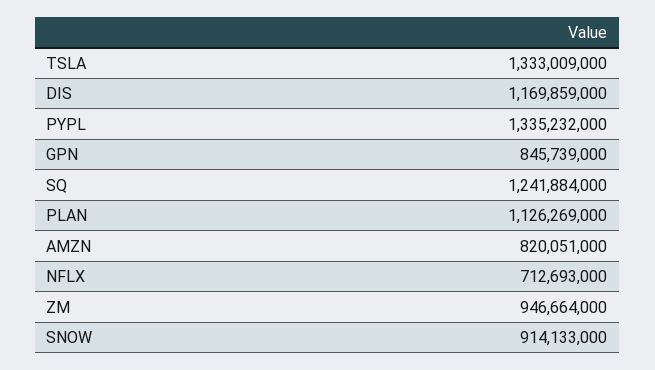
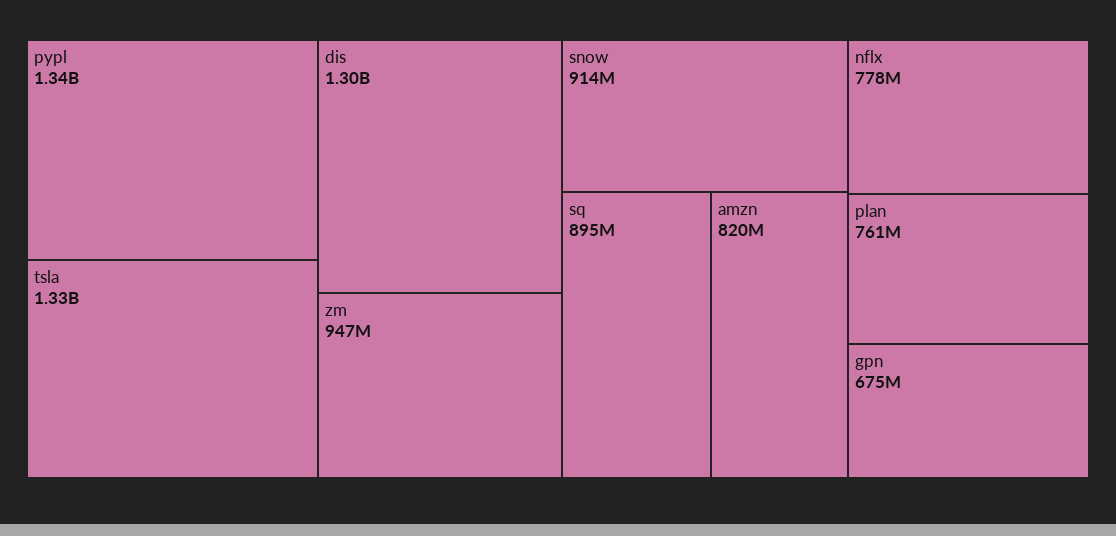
DIS: 1169859000 -> 1300000000
GPN: 845739000 -> 675000000
SQ: 1241884000 -> 895000000
PLAN: 1126269000 -> 761000000
NFLX: 712693000 -> 778000000

